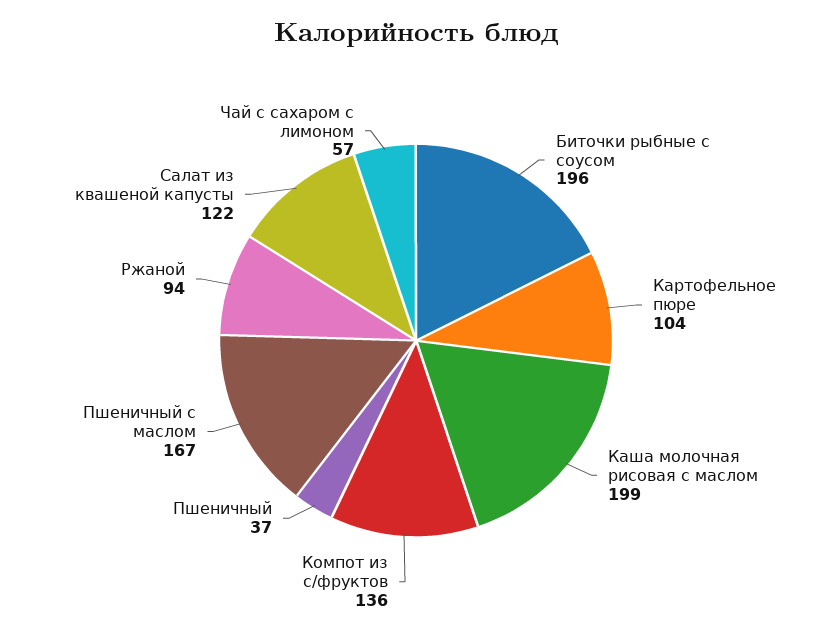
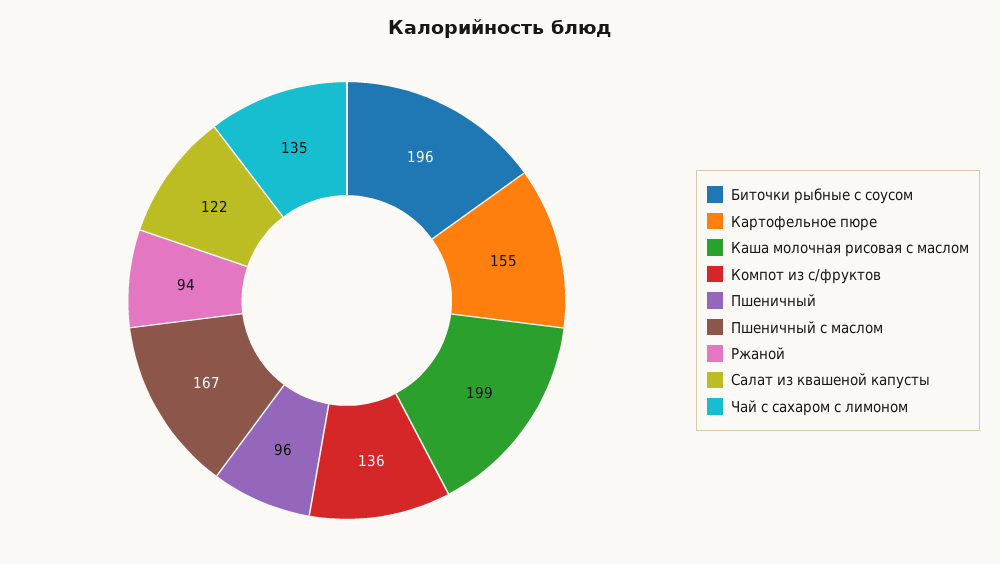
Картофельное пюре: 104 -> 155
Пшеничный: 37 -> 96
Чай с сахаром с лимоном: 57 -> 135

